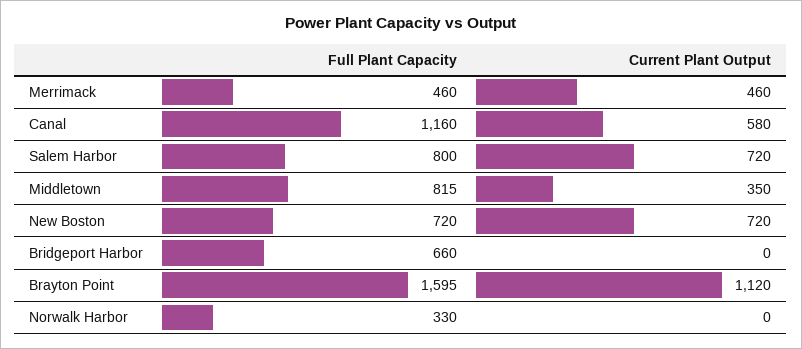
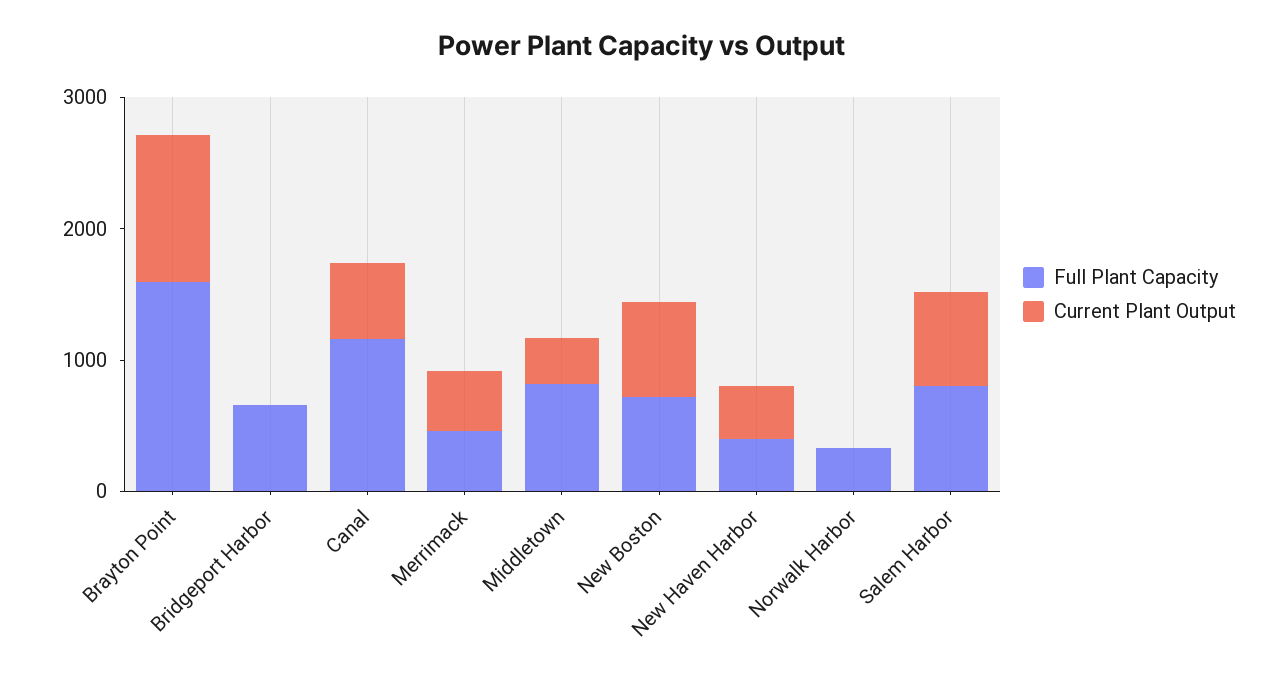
Full Plant Capacity, New Haven Harbor: none -> 400
Current Plant Output, New Haven Harbor: none -> 400

